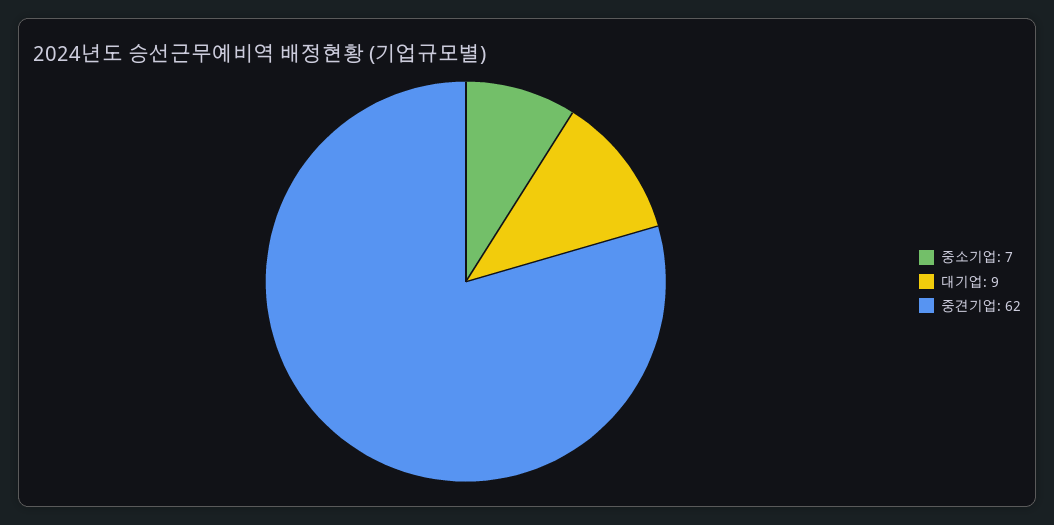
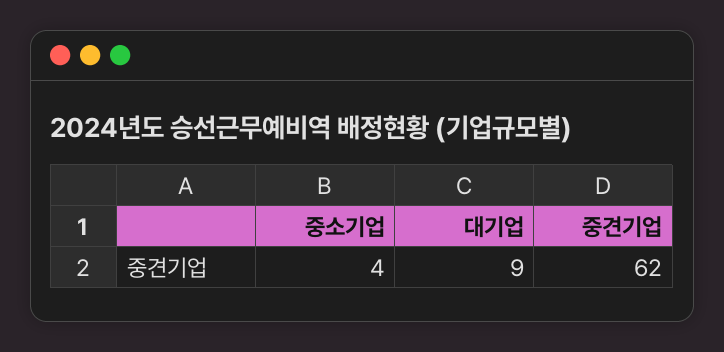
중소기업: 7 -> 4

